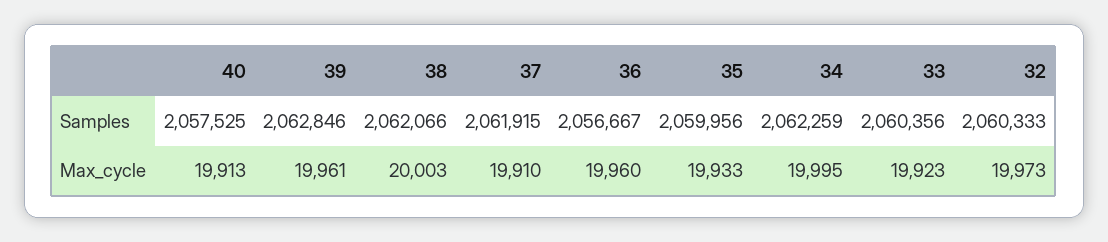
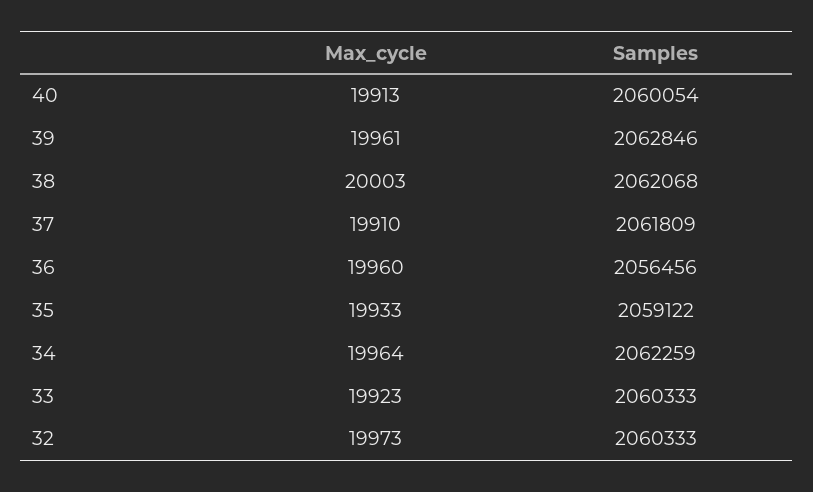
40, Samples: 2057525 -> 2060054
38, Samples: 2062066 -> 2062068
37, Samples: 2061915 -> 2061809
36, Samples: 2056667 -> 2056456
35, Samples: 2059956 -> 2059122
33, Samples: 2060356 -> 2060333
34, Max_cycle: 19995 -> 19964

